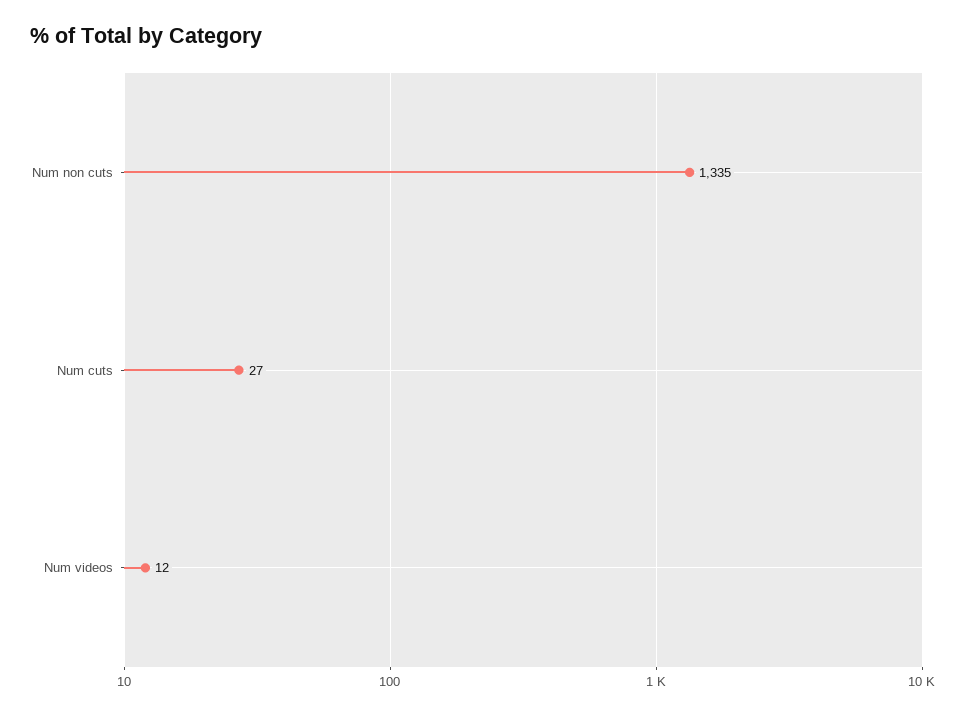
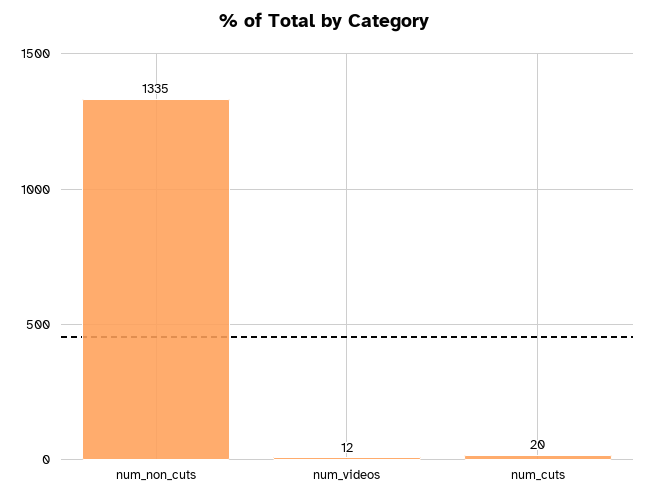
Num cuts: 27 -> 20

